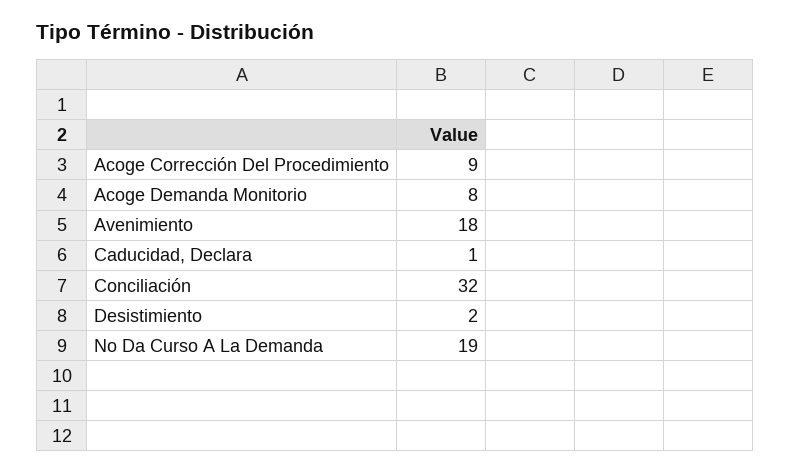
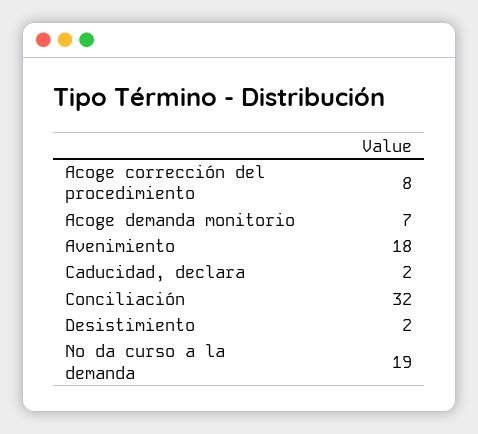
Acoge Corrección Del Procedimiento: 9 -> 8
Acoge Demanda Monitorio: 8 -> 7
Caducidad, Declara: 1 -> 2

